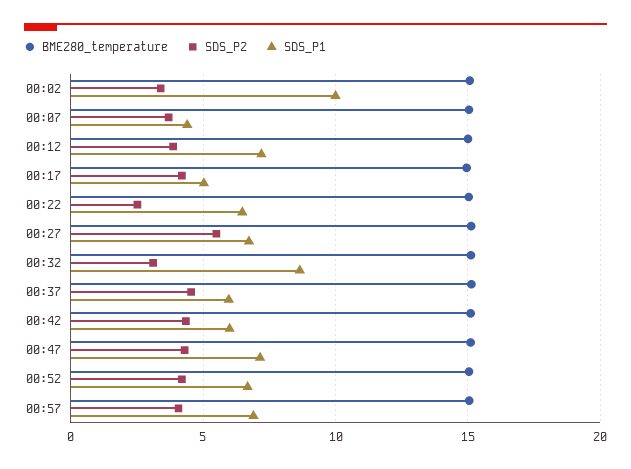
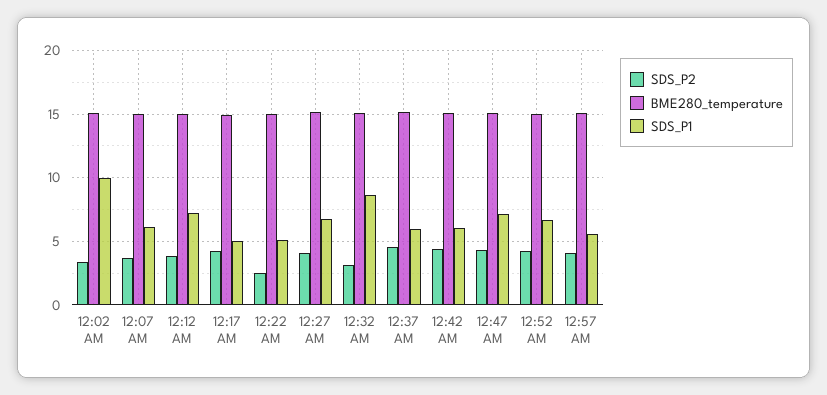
SDS_P1, 00:07: 4.5 -> 6
SDS_P1, 00:22: 6.5 -> 5
SDS_P2, 00:27: 5.5 -> 4
SDS_P1, 00:57: 7 -> 5.5

